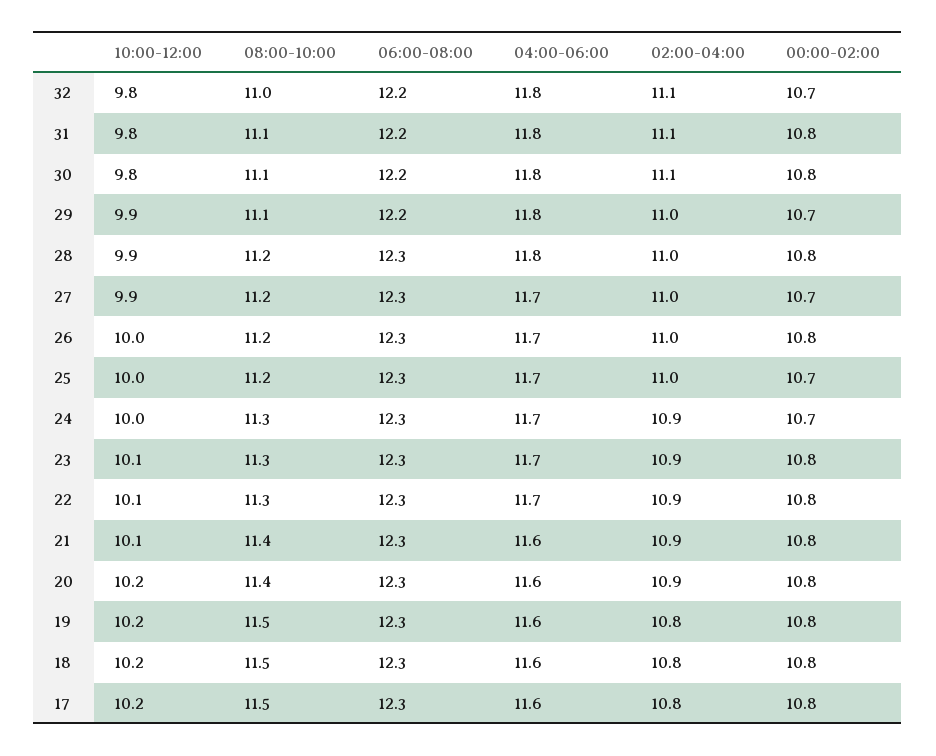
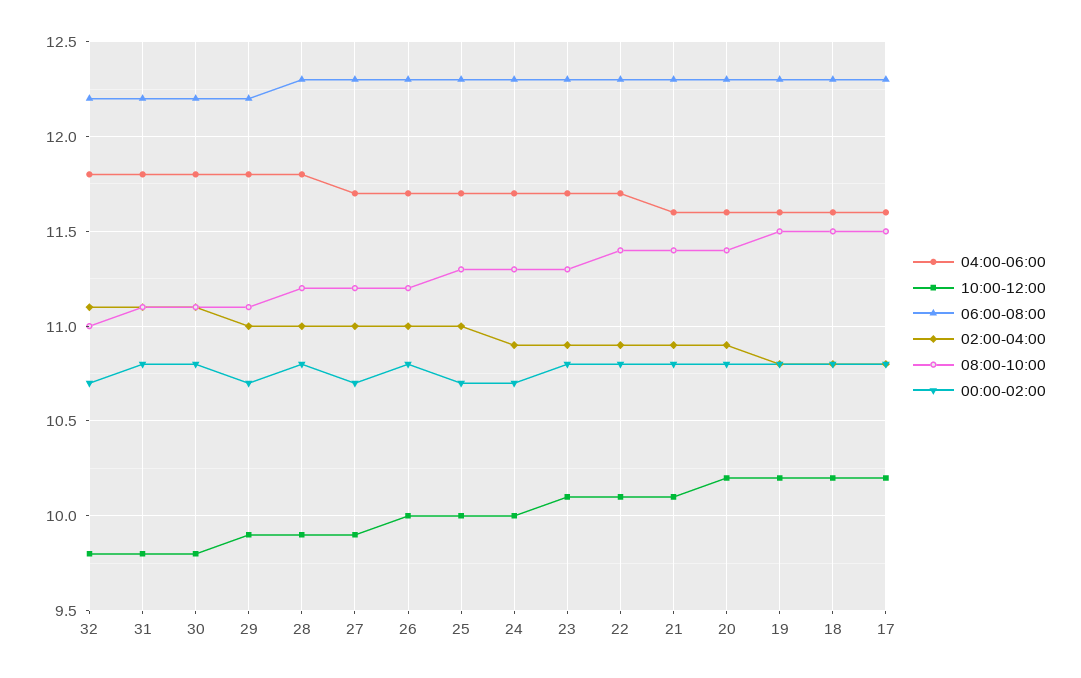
08:00-10:00, 25: 11.2 -> 11.3
08:00-10:00, 22: 11.3 -> 11.4

